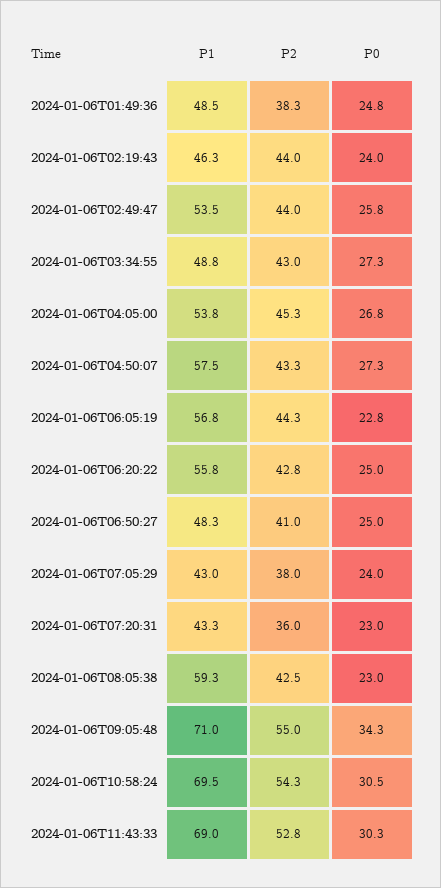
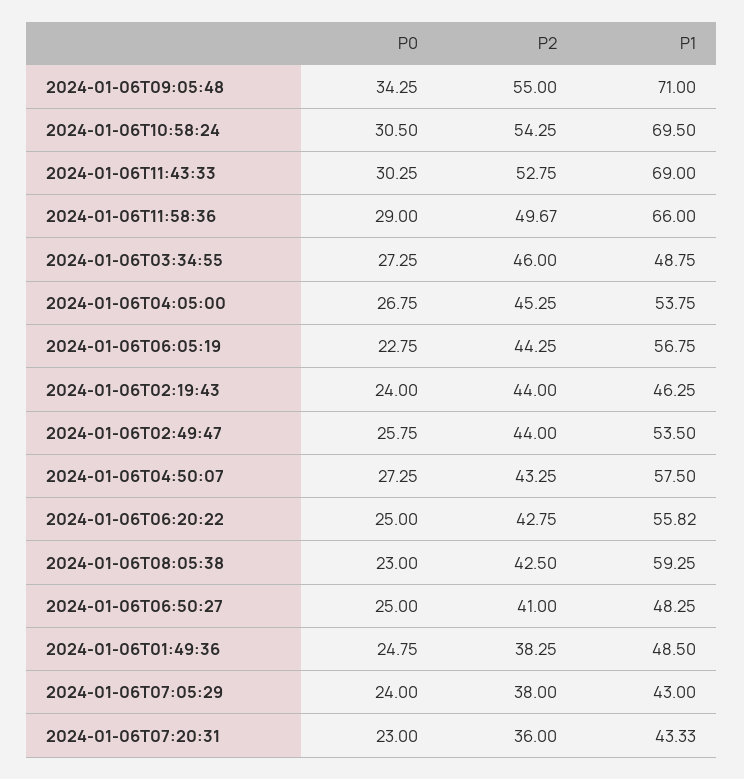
P2, 2024-01-06T03:34:55: 43 -> 46
P0, 2024-01-06T11:58:36: none -> 29
P2, 2024-01-06T11:58:36: none -> 49.67
P1, 2024-01-06T11:58:36: none -> 66

